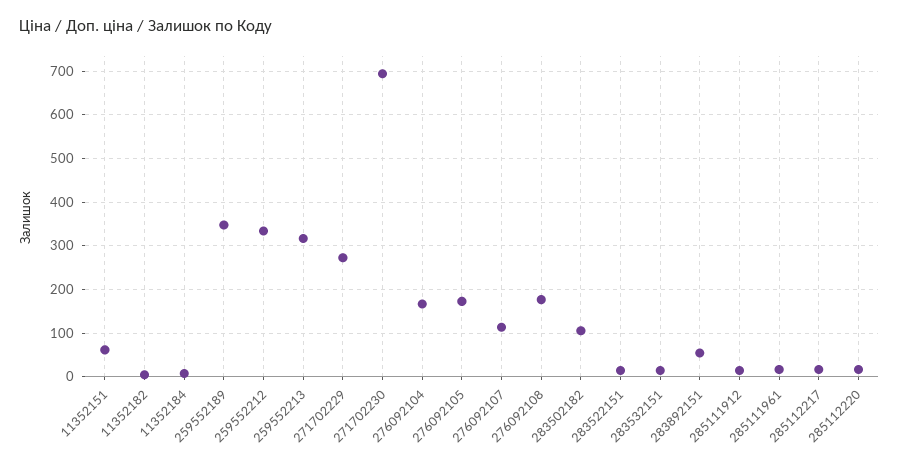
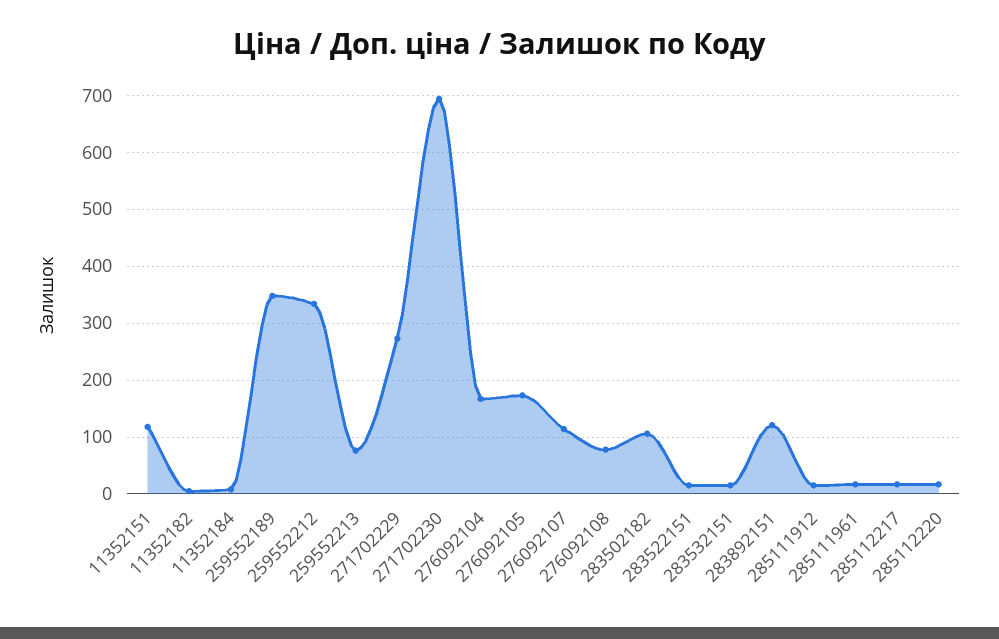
11352151: 60 -> 120
259552213: 320 -> 80
276092108: 180 -> 80
283892151: 60 -> 120

